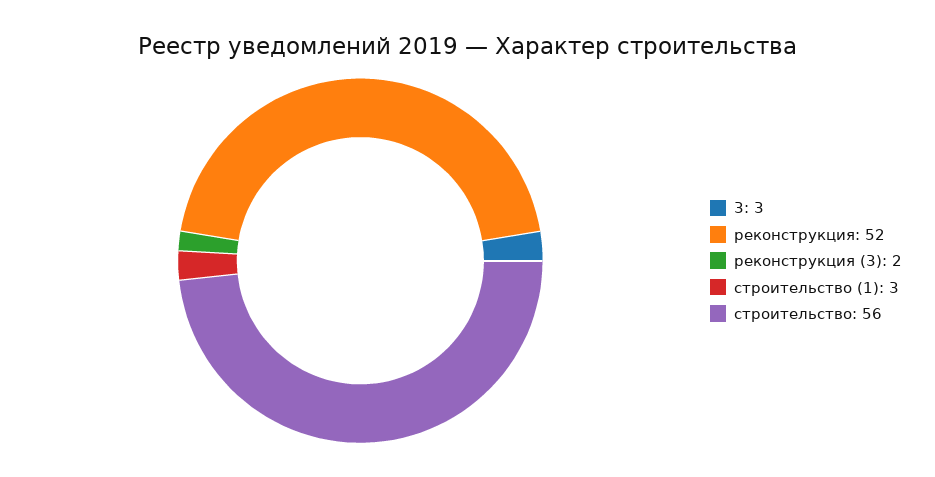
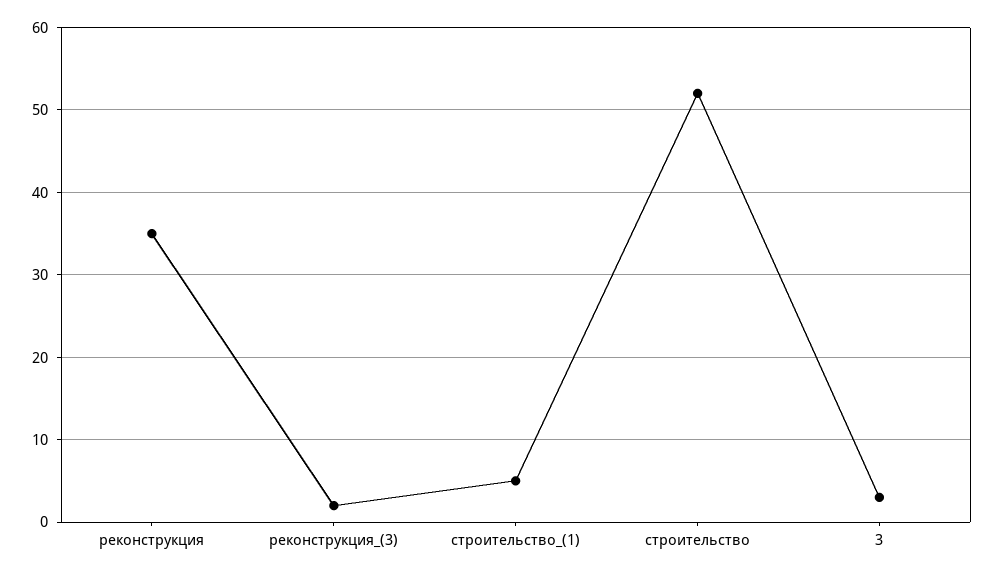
реконструкция: 52 -> 35
строительство (1): 3 -> 5
строительство: 56 -> 52

